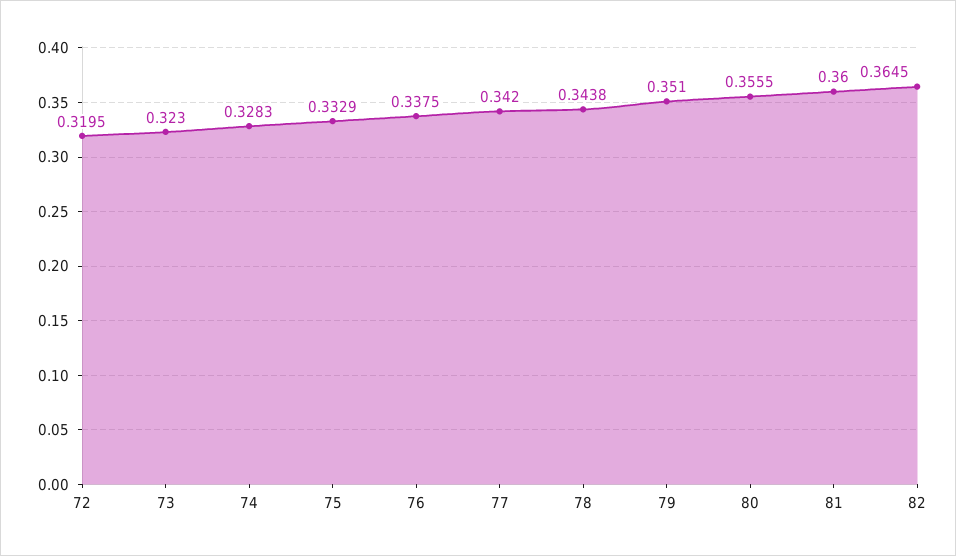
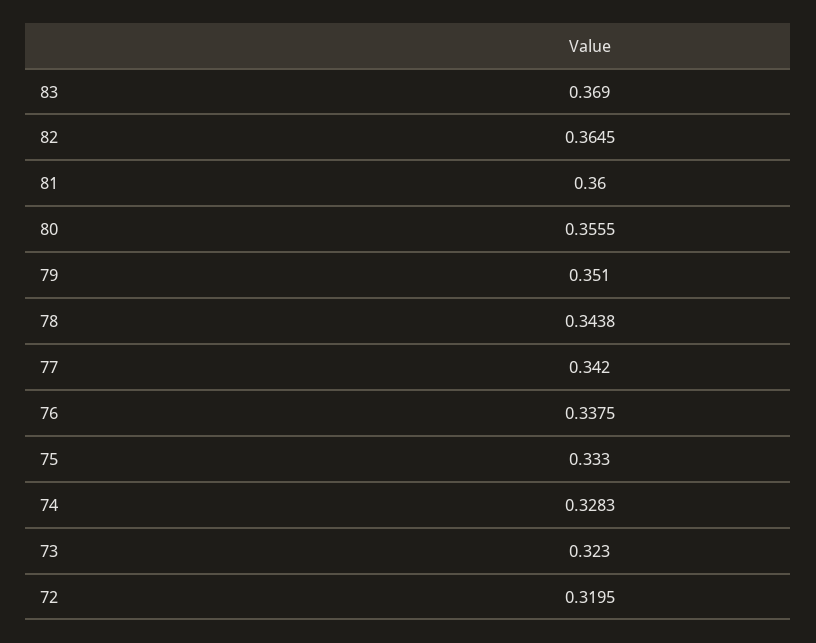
75: 0.3329 -> 0.333
83: none -> 0.369

